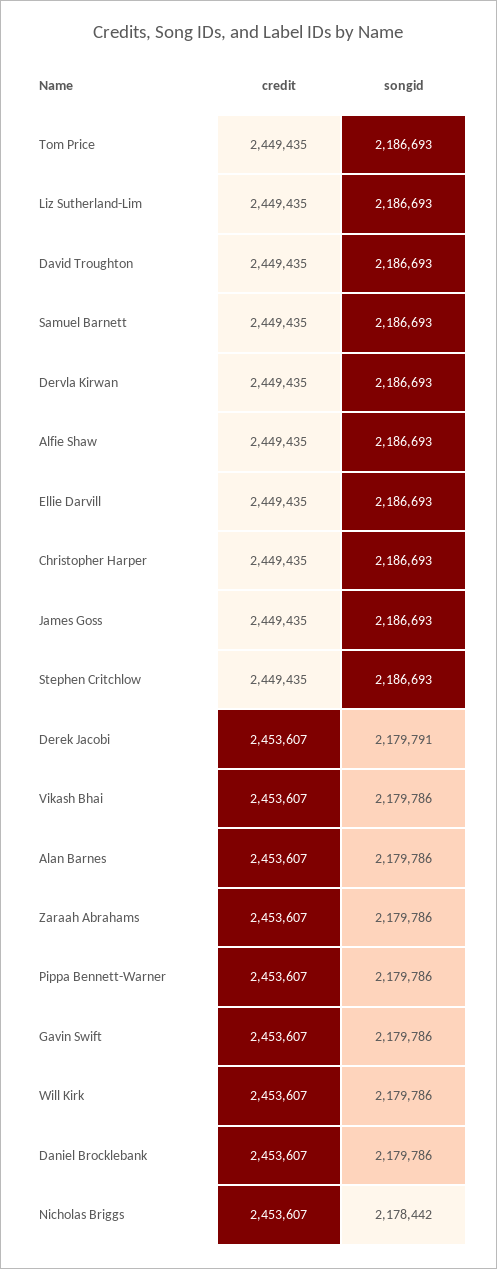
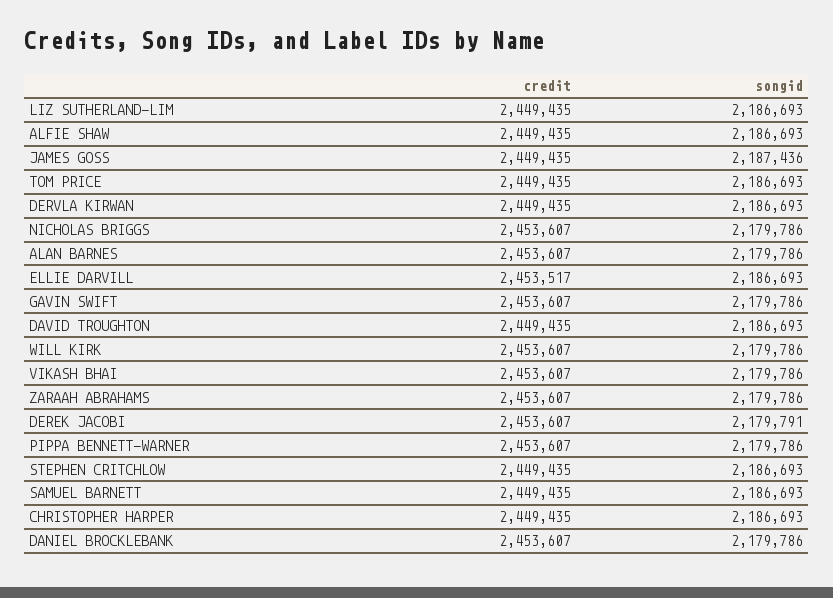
credit, Ellie Darvill: 2449435 -> 2453517
songid, James Goss: 2186693 -> 2187436
songid, Nicholas Briggs: 2178442 -> 2179786

